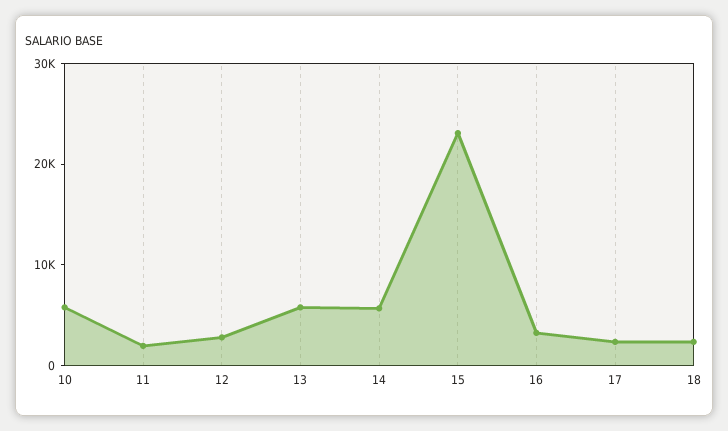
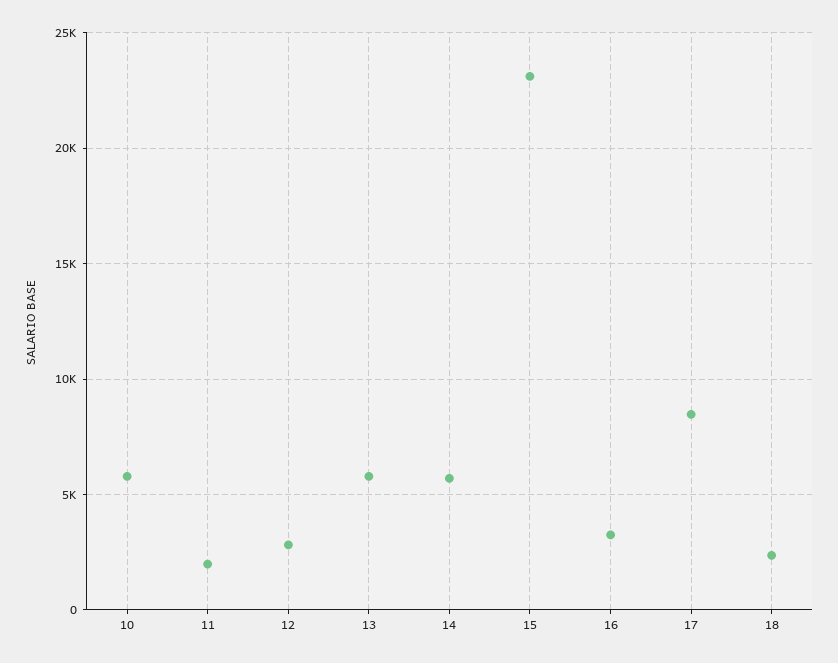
17: 2000 -> 8500

